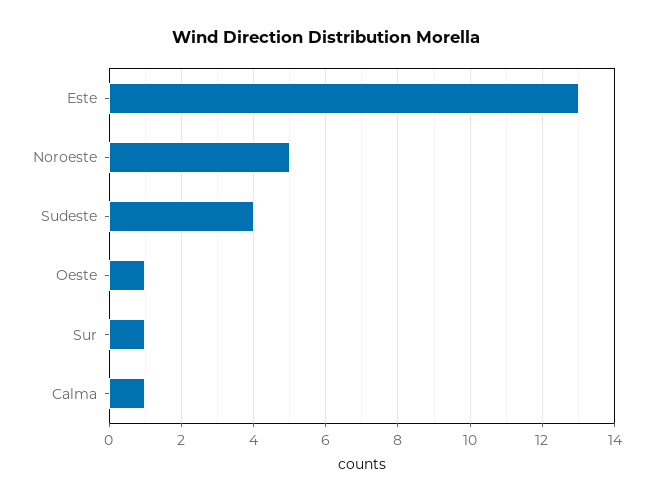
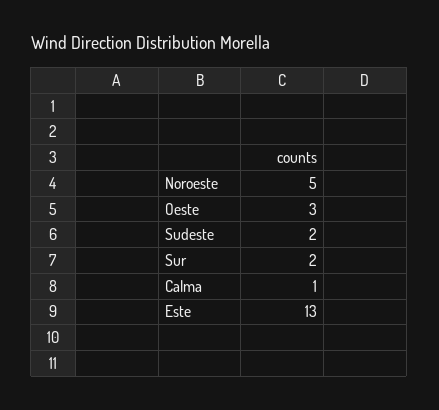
Sudeste: 4 -> 2
Oeste: 1 -> 3
Sur: 1 -> 2

